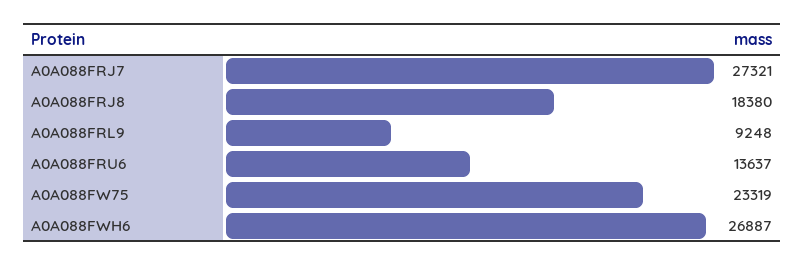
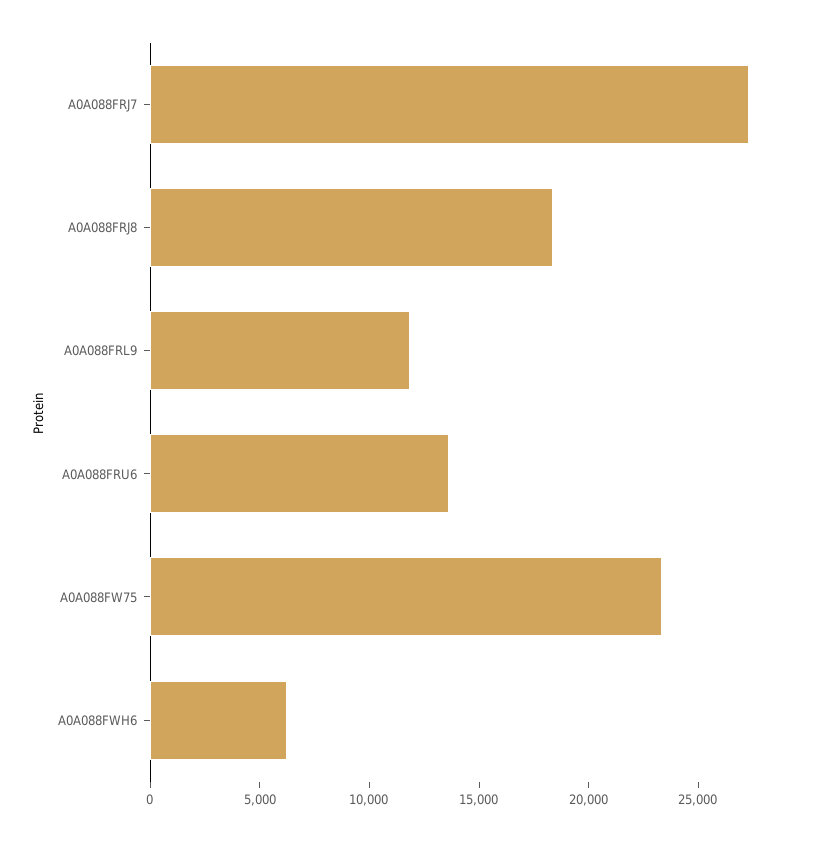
A0A088FRL9: 9248 -> 12000
A0A088FWH6: 26887 -> 6000

